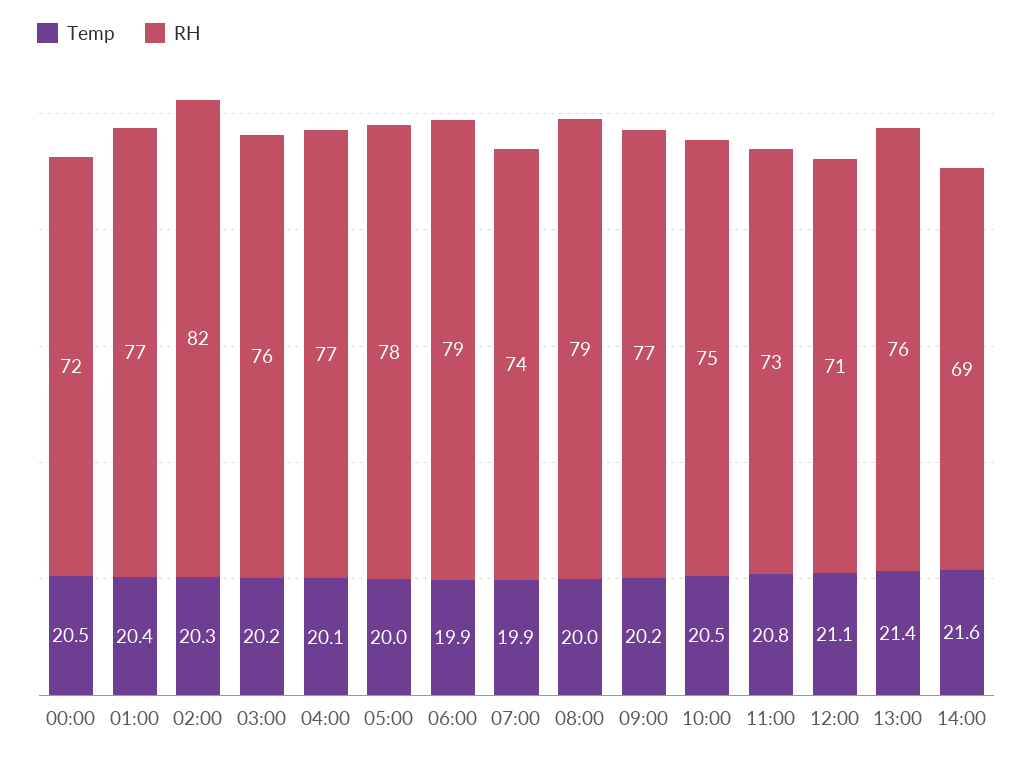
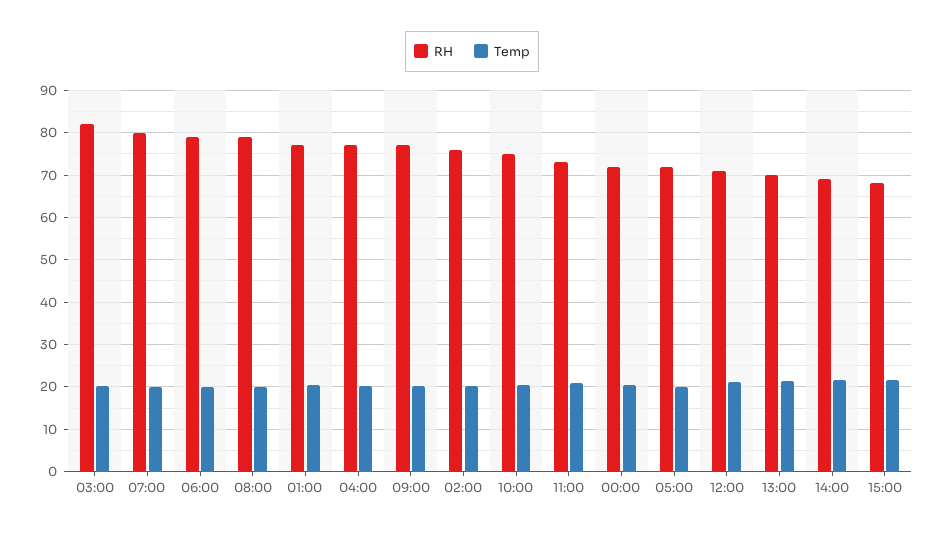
RH, 02:00: 82 -> 76
RH, 03:00: 76 -> 82
RH, 05:00: 78 -> 72
RH, 07:00: 74 -> 80
RH, 13:00: 76 -> 70
RH, 15:00: none -> 68
Temp, 15:00: none -> 22

